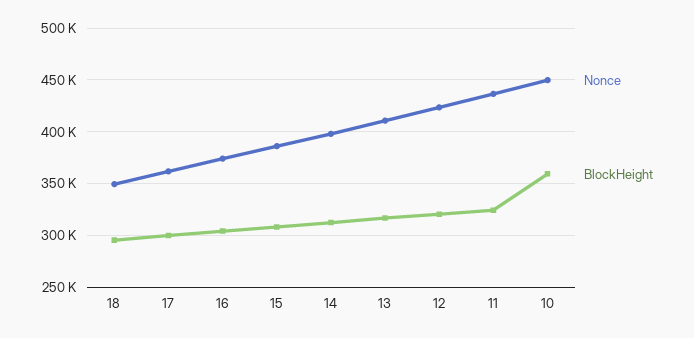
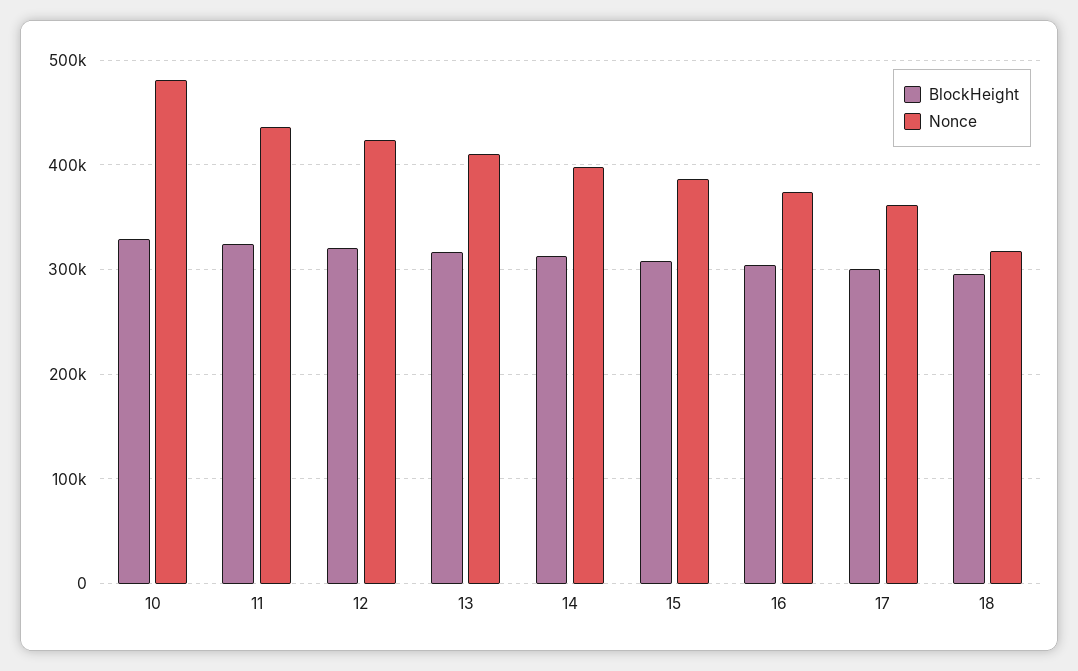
Nonce, 18: 350000 -> 320000
Nonce, 10: 450000 -> 480000
BlockHeight, 10: 360000 -> 330000

